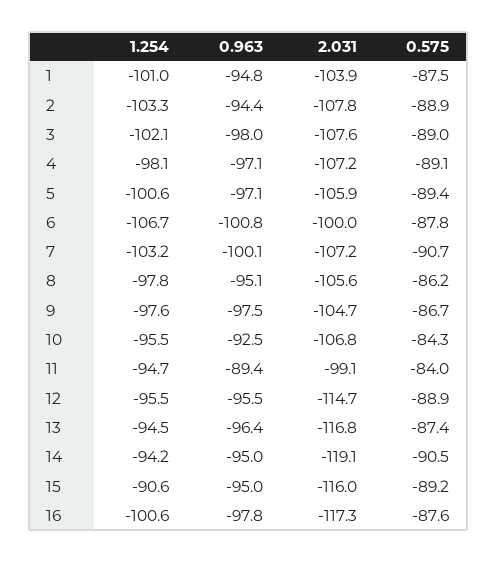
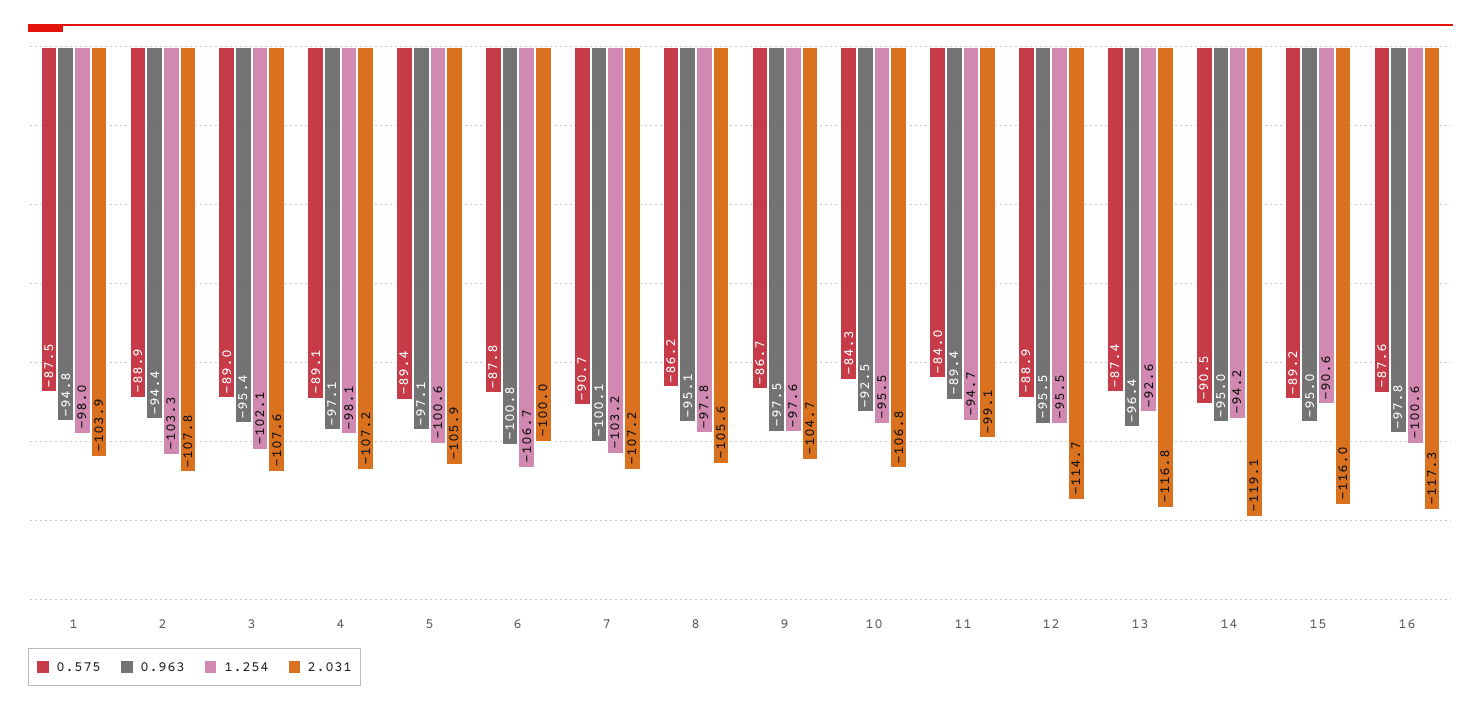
1.254, 1: -101 -> -98
0.963, 3: -98 -> -95.4
1.254, 13: -94.5 -> -92.6

